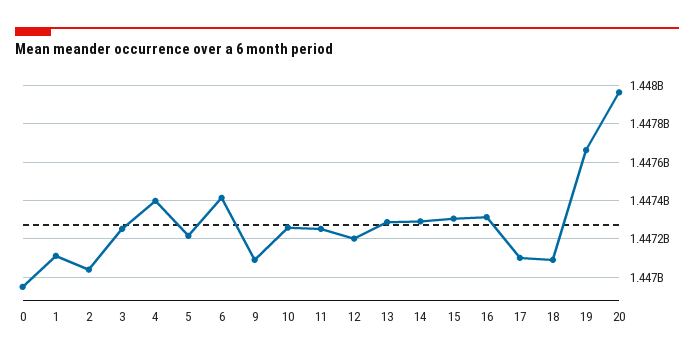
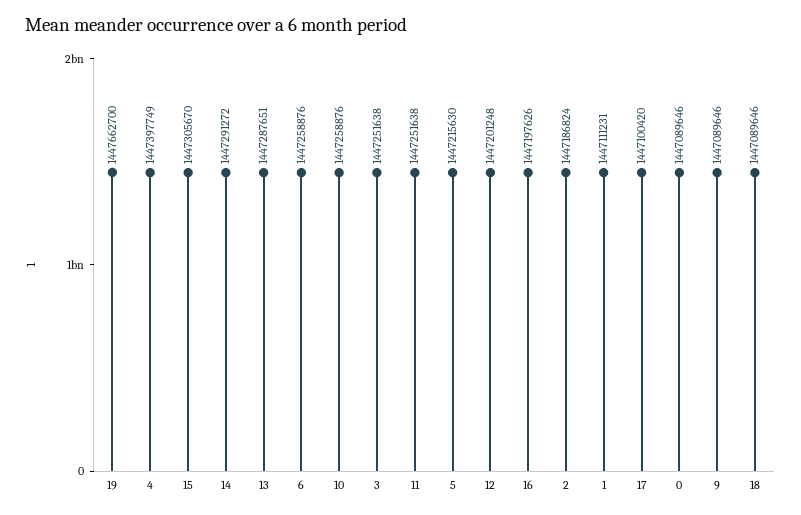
0: 1446950000 -> 1447089646
2: 1447050000 -> 1447186824
6: 1447400000 -> 1447258876
16: 1447300000 -> 1447197626
20: 1447950000 -> none

